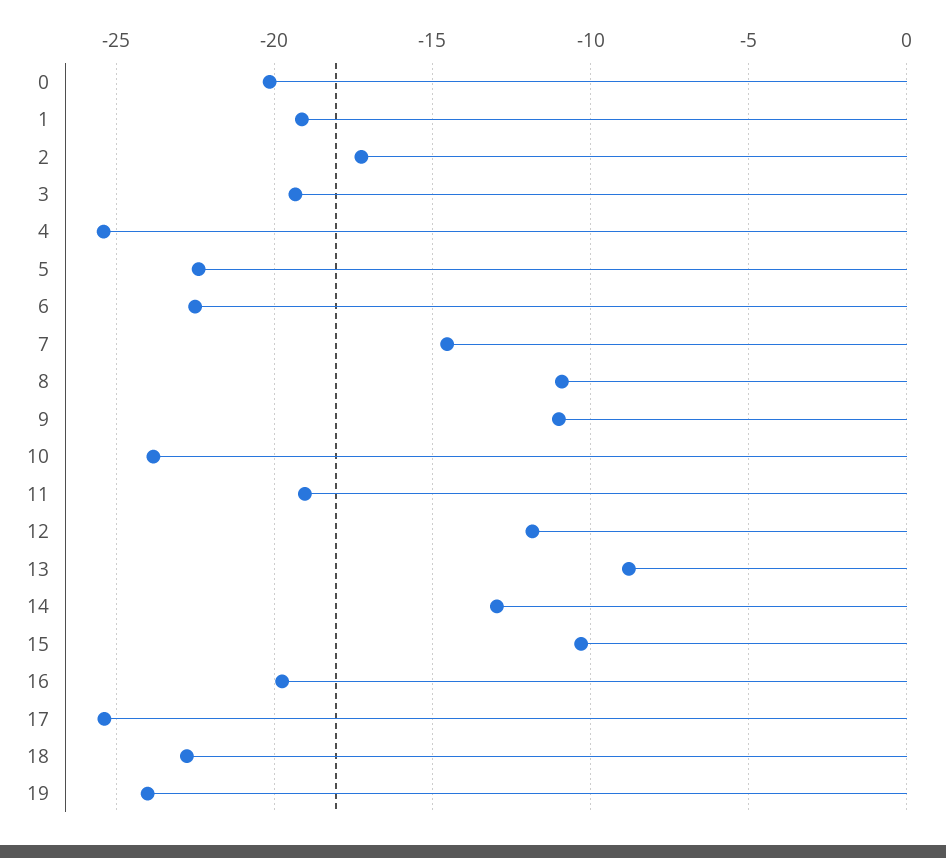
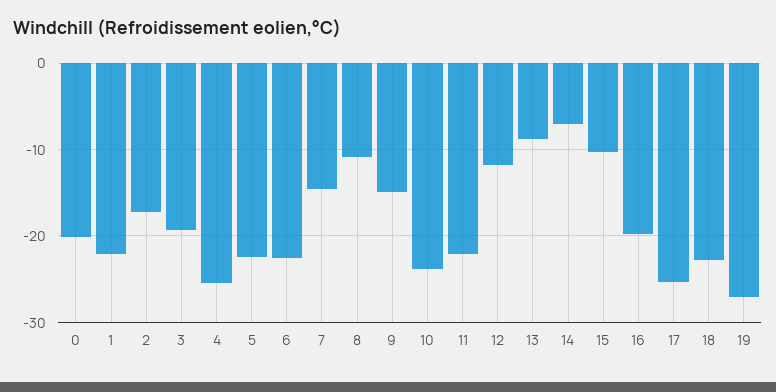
1: -19 -> -22
9: -11 -> -15
11: -19 -> -22
14: -13 -> -7
19: -24 -> -27

